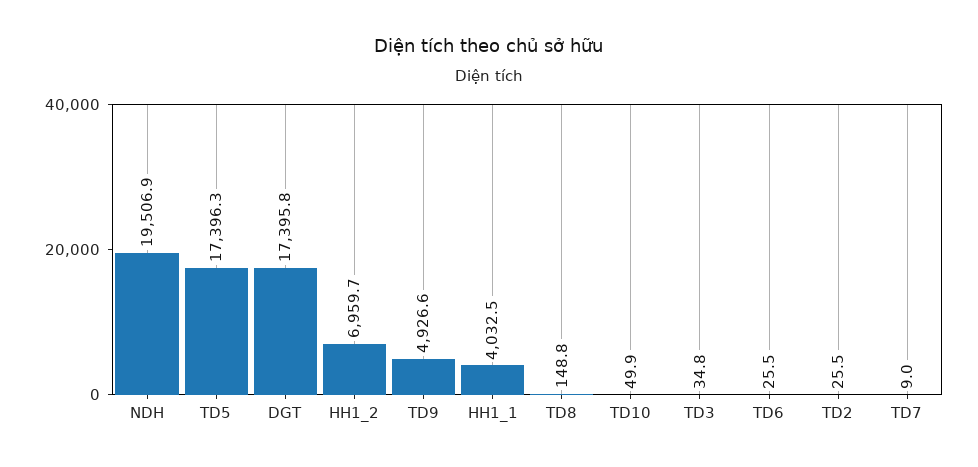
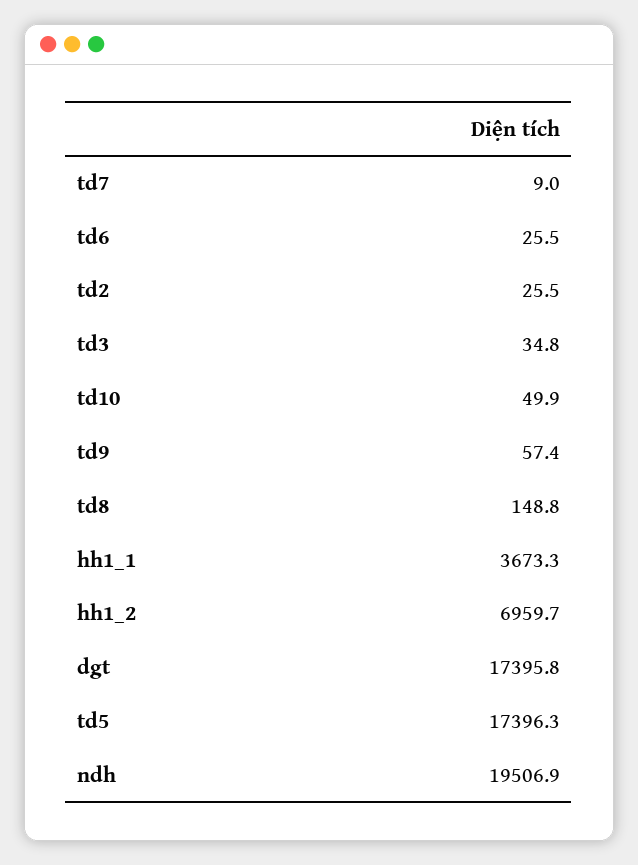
TD9: 4926.6 -> 57.4
HH1_1: 4032.5 -> 3673.3

